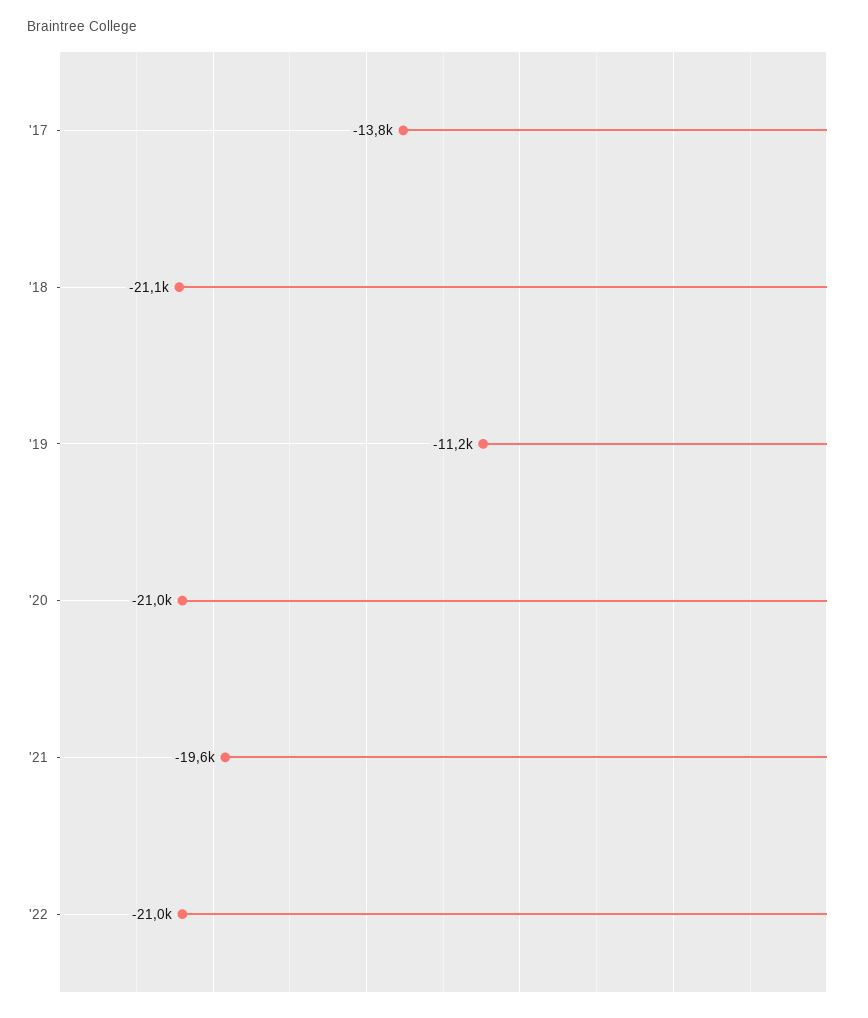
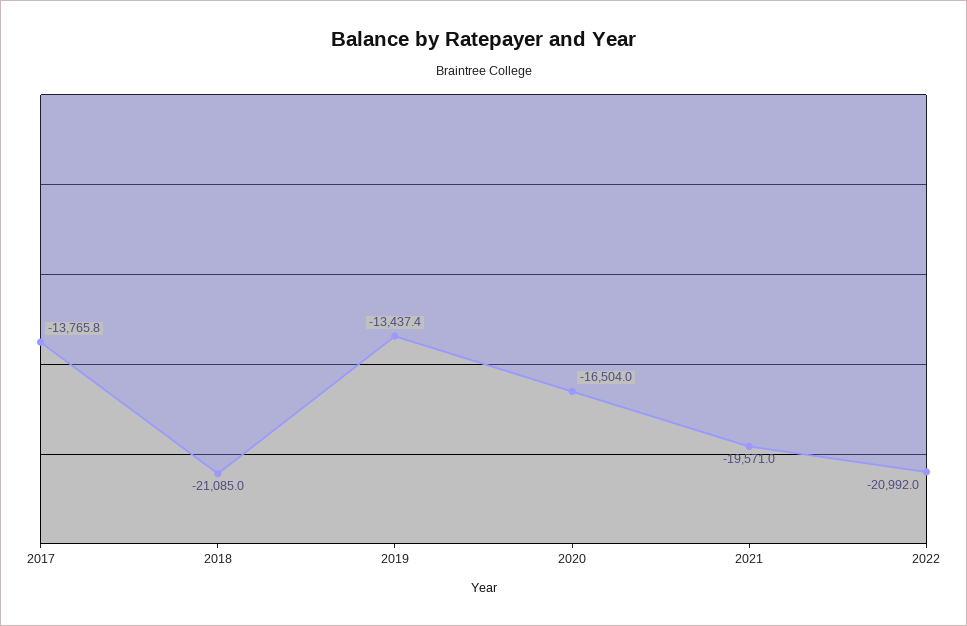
'19: -11200 -> -13437.4
'20: -21000 -> -16504

